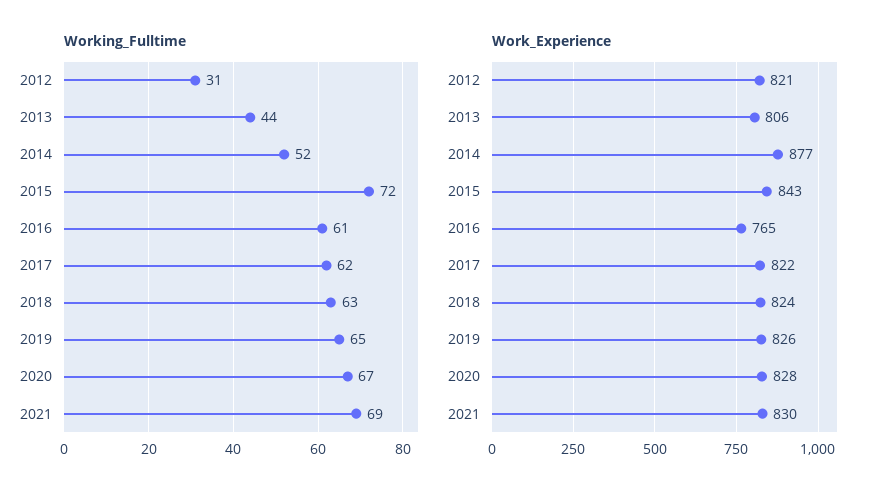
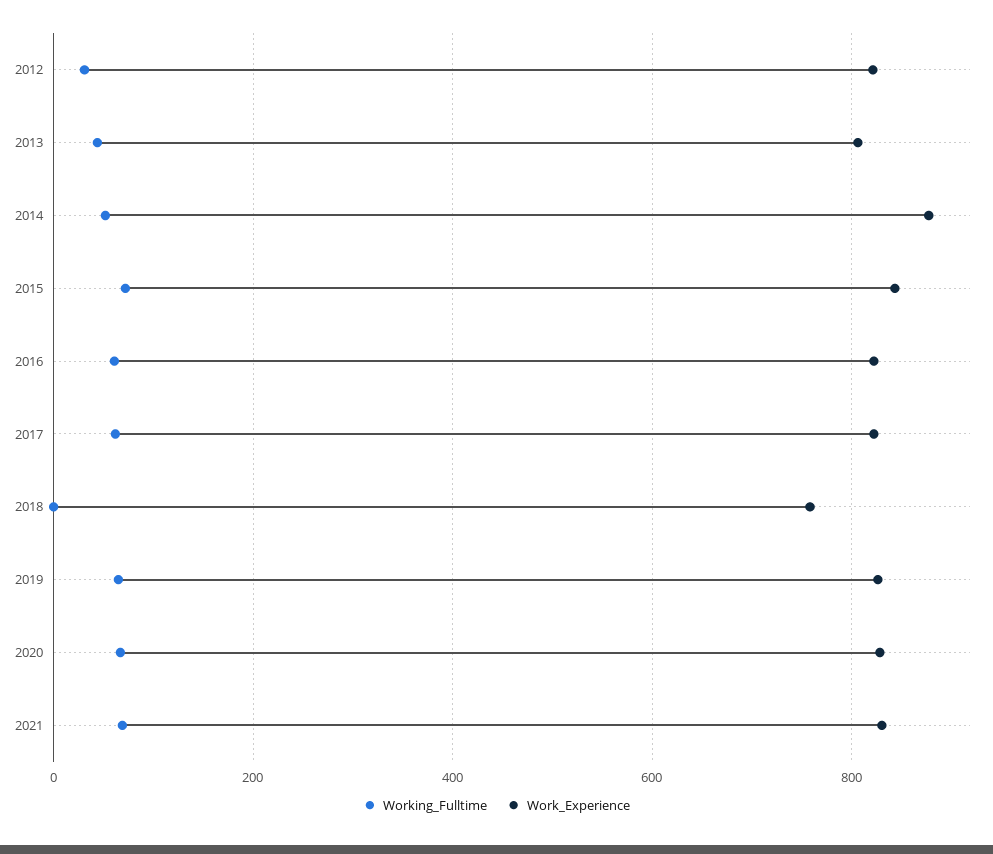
Working_Fulltime, 2018: 63 -> 0
Work_Experience, 2016: 765 -> 820
Work_Experience, 2018: 824 -> 760

